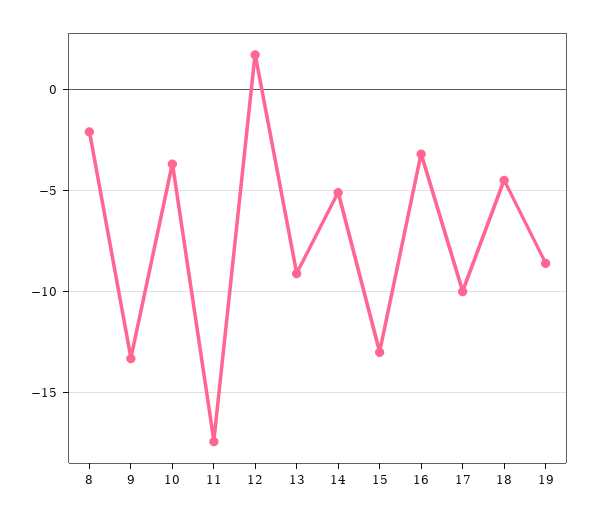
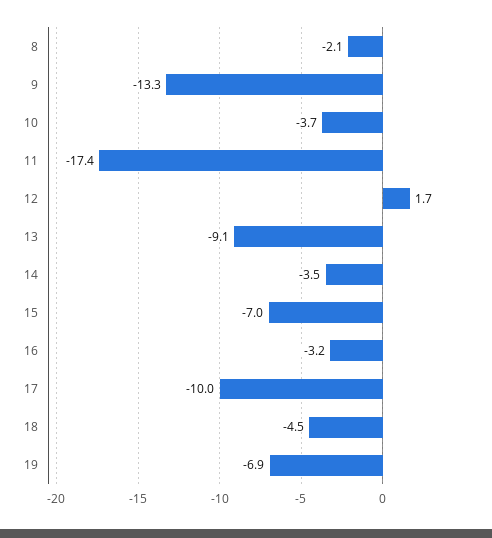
14: -5 -> -3.5
15: -13 -> -7
19: -8.5 -> -6.9

